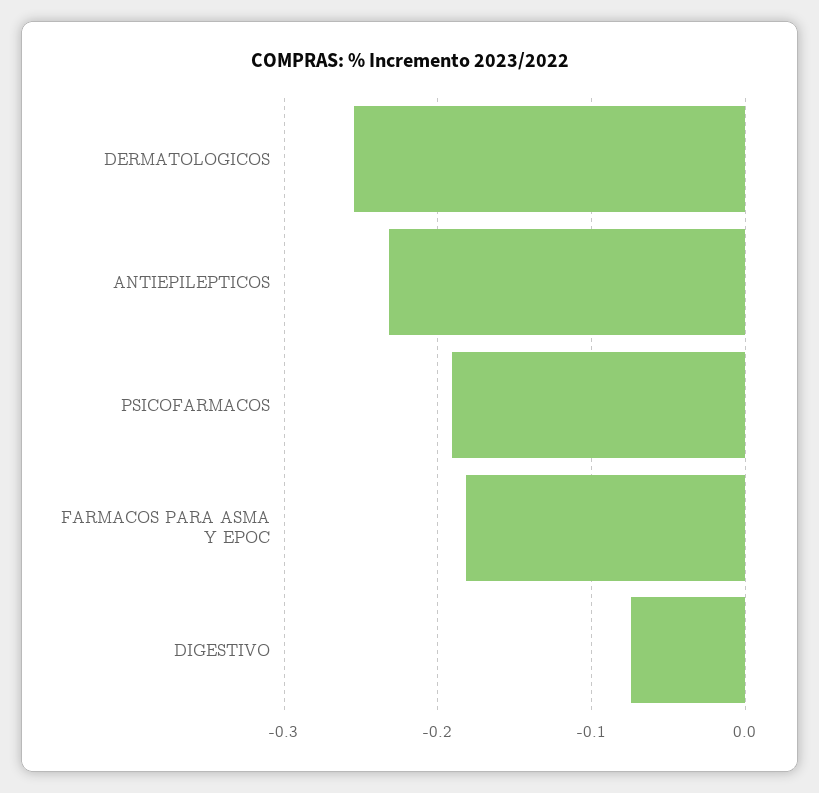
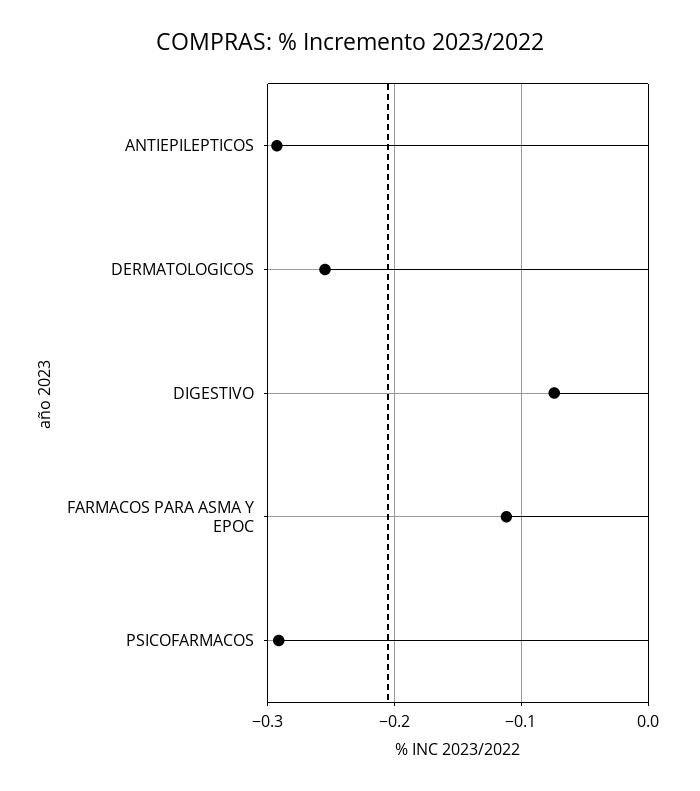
ANTIEPILEPTICOS: -0.23 -> -0.29
PSICOFARMACOS: -0.19 -> -0.29
FARMACOS PARA ASMA Y EPOC: -0.18 -> -0.11

